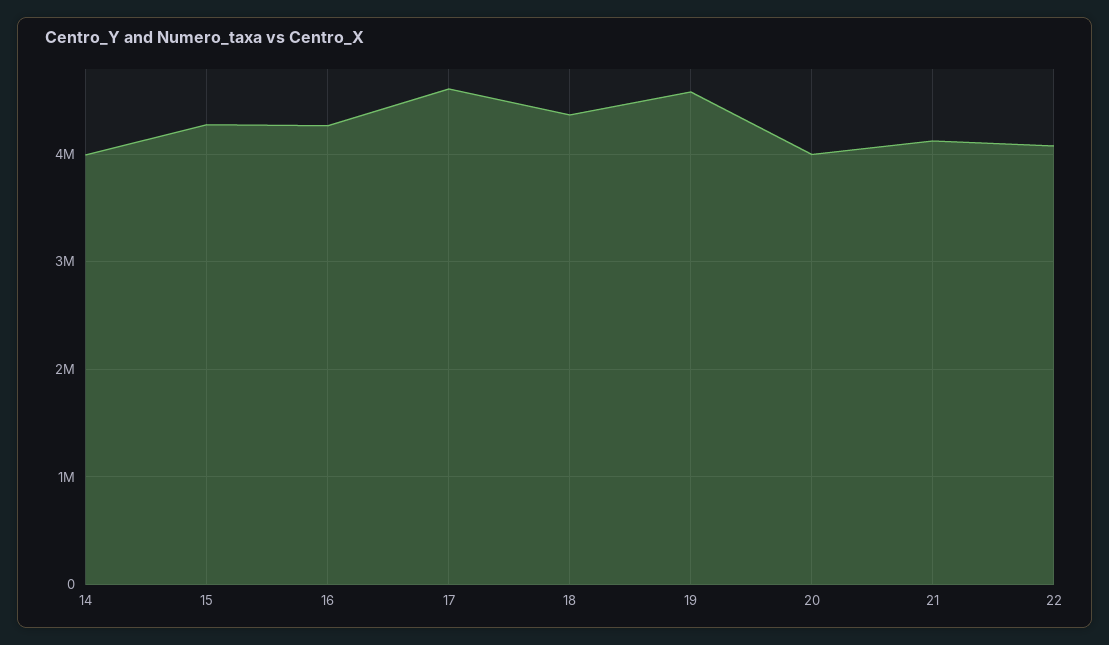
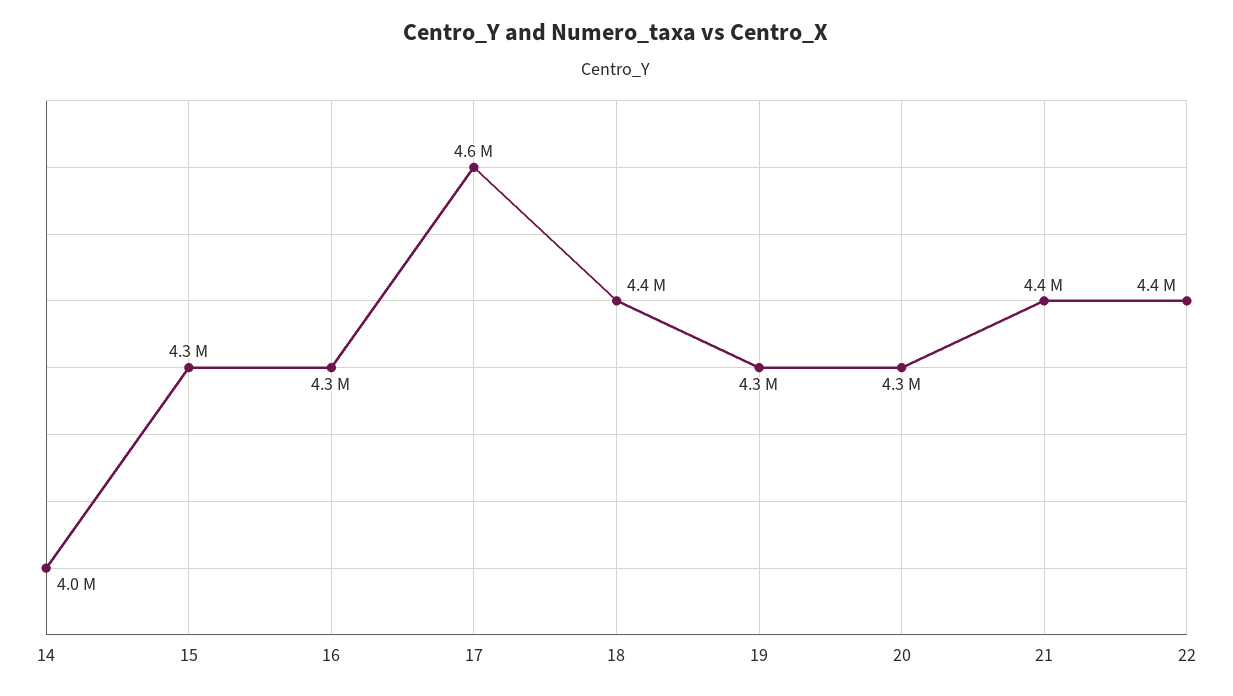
19: 4600000 -> 4300000
20: 4000000 -> 4300000
21: 4100000 -> 4400000
22: 4100000 -> 4400000

